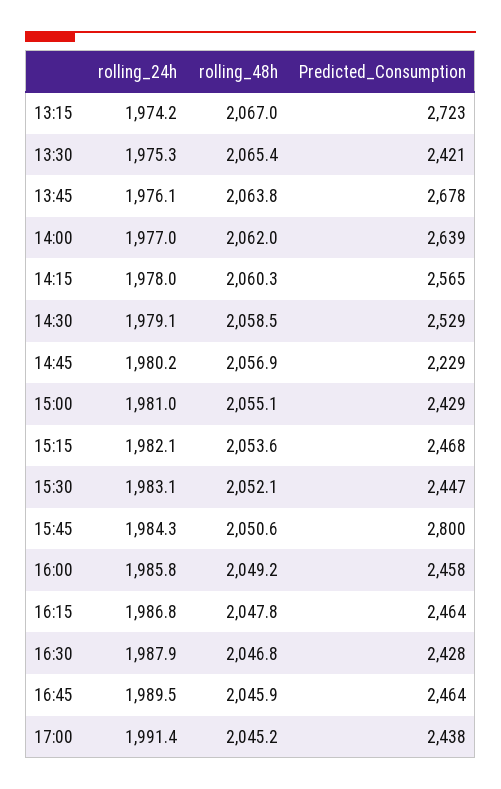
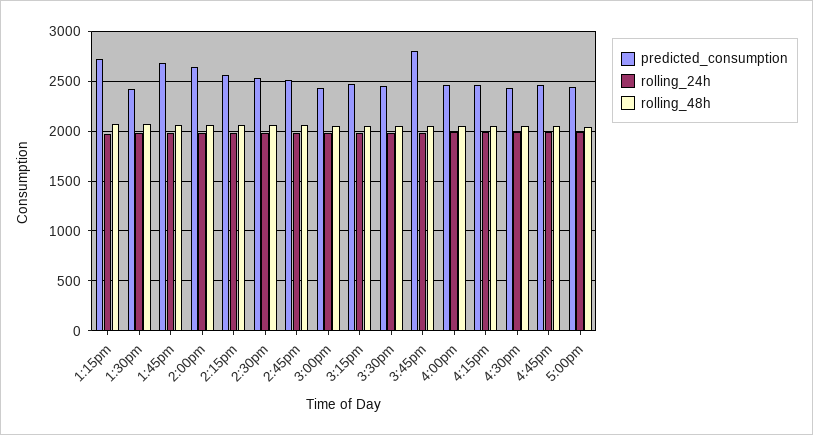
Predicted_Consumption, 14:45: 2229 -> 2500

